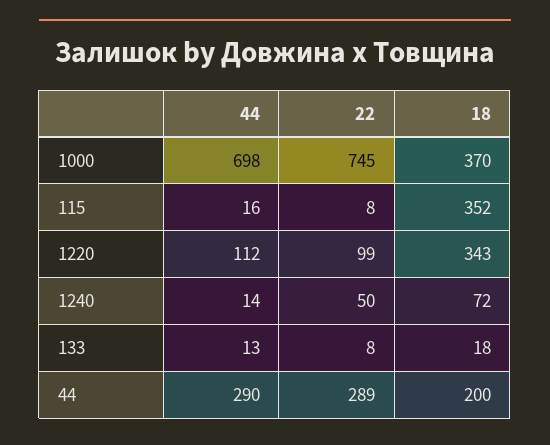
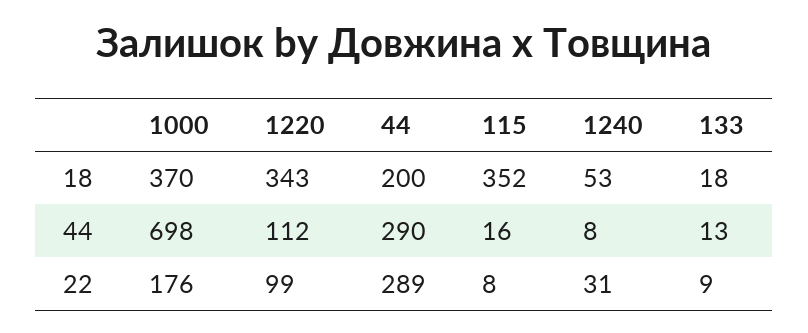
22, 1000: 745 -> 176
44, 1240: 14 -> 8
22, 1240: 50 -> 31
18, 1240: 72 -> 53
22, 133: 8 -> 9

